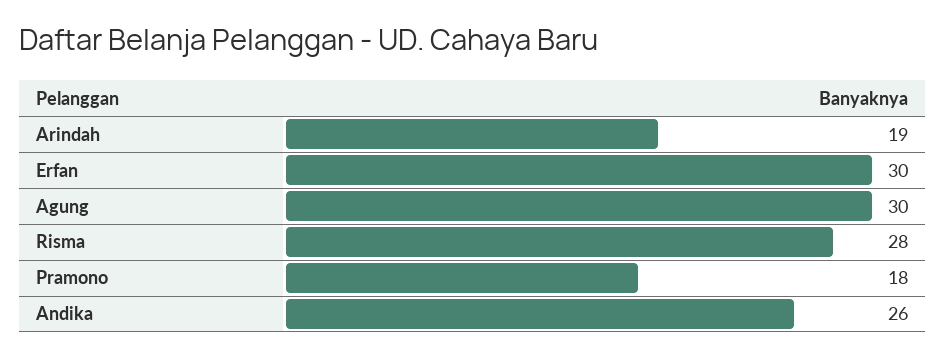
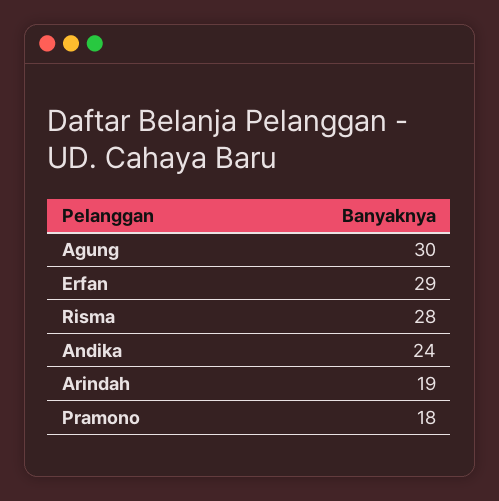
Erfan: 30 -> 29
Andika: 26 -> 24

